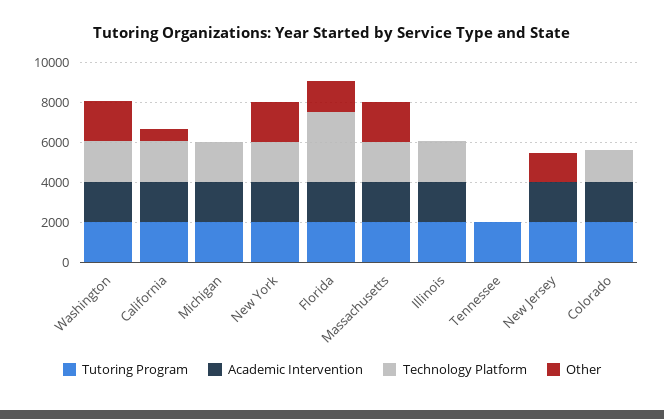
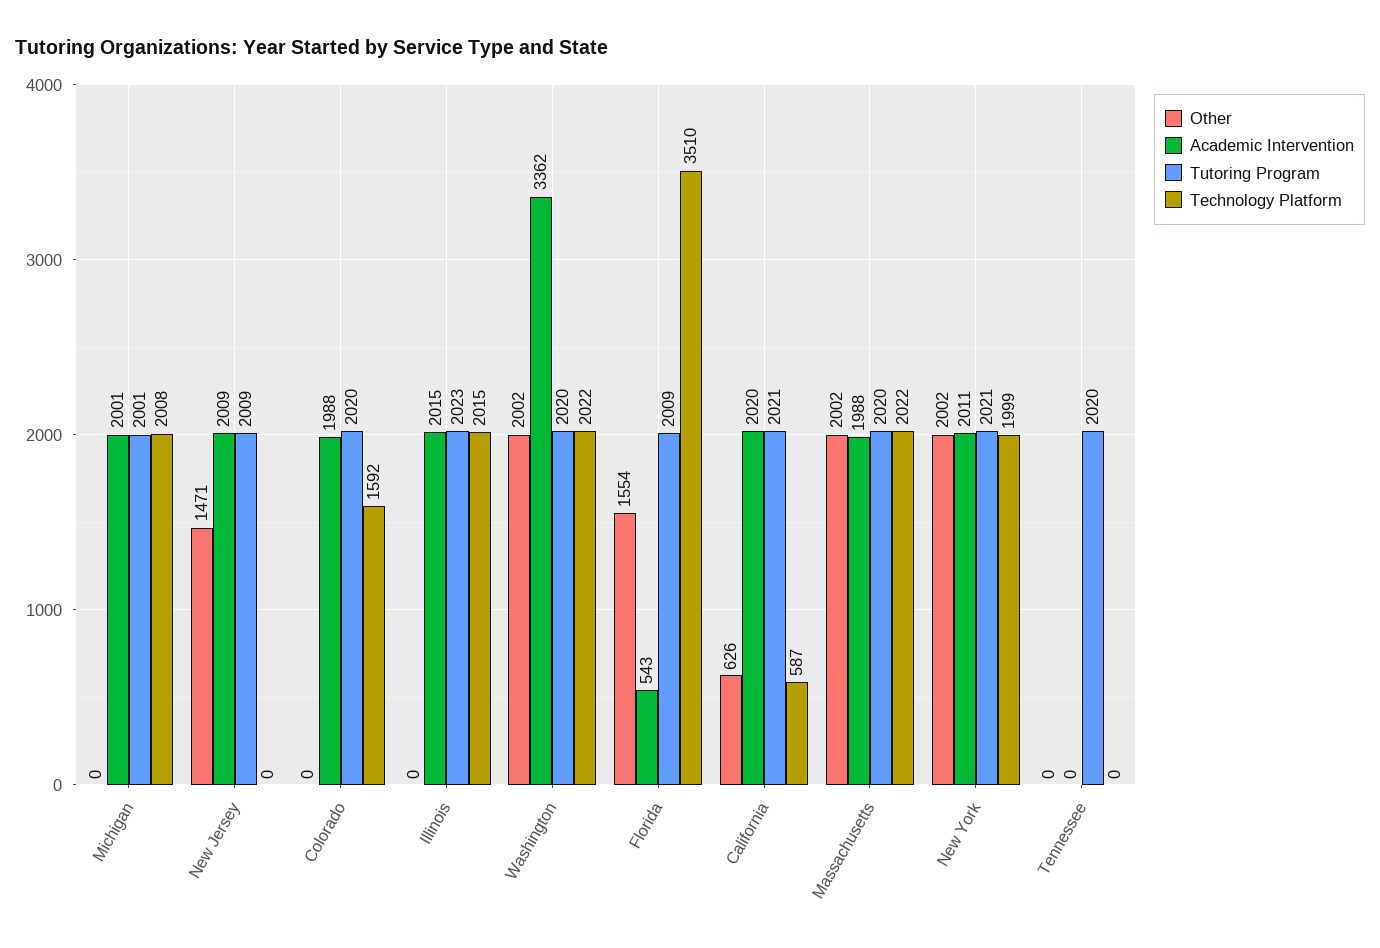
Academic Intervention, Washington: 2000 -> 3362
Technology Platform, California: 2000 -> 587
Academic Intervention, Florida: 2000 -> 543

